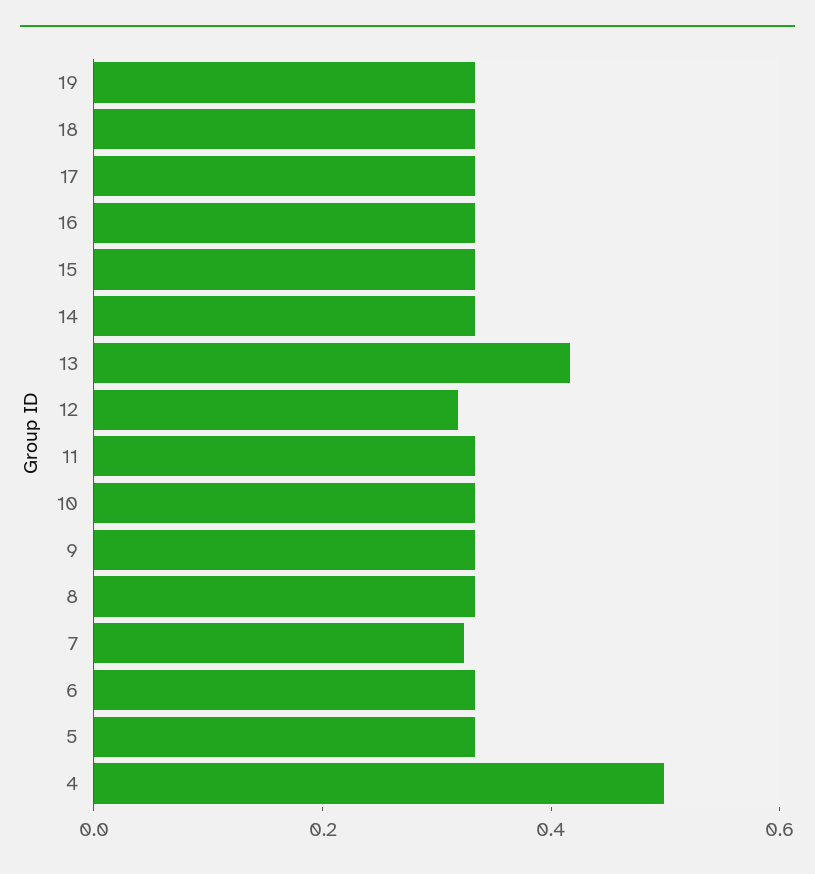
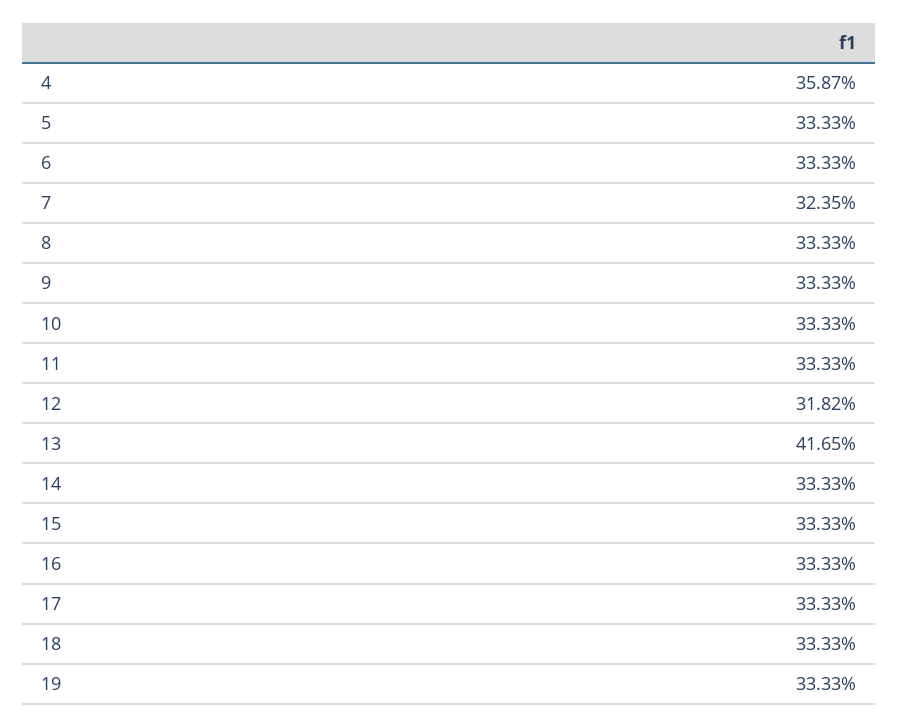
4: 0.5 -> 0.3587

